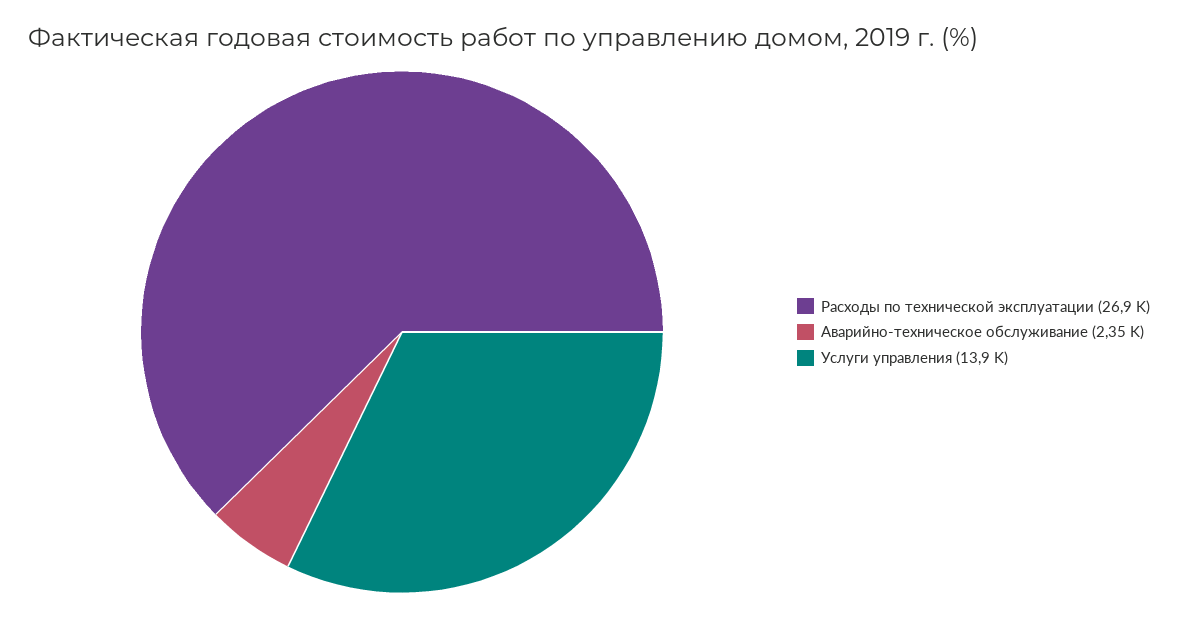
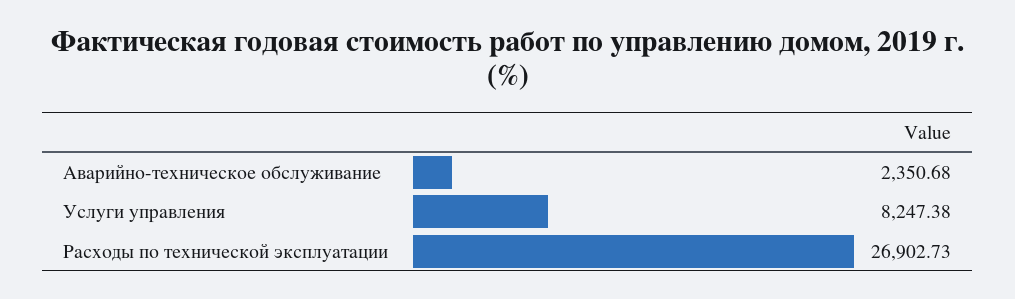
Услуги управления: 13900 -> 8247.38

